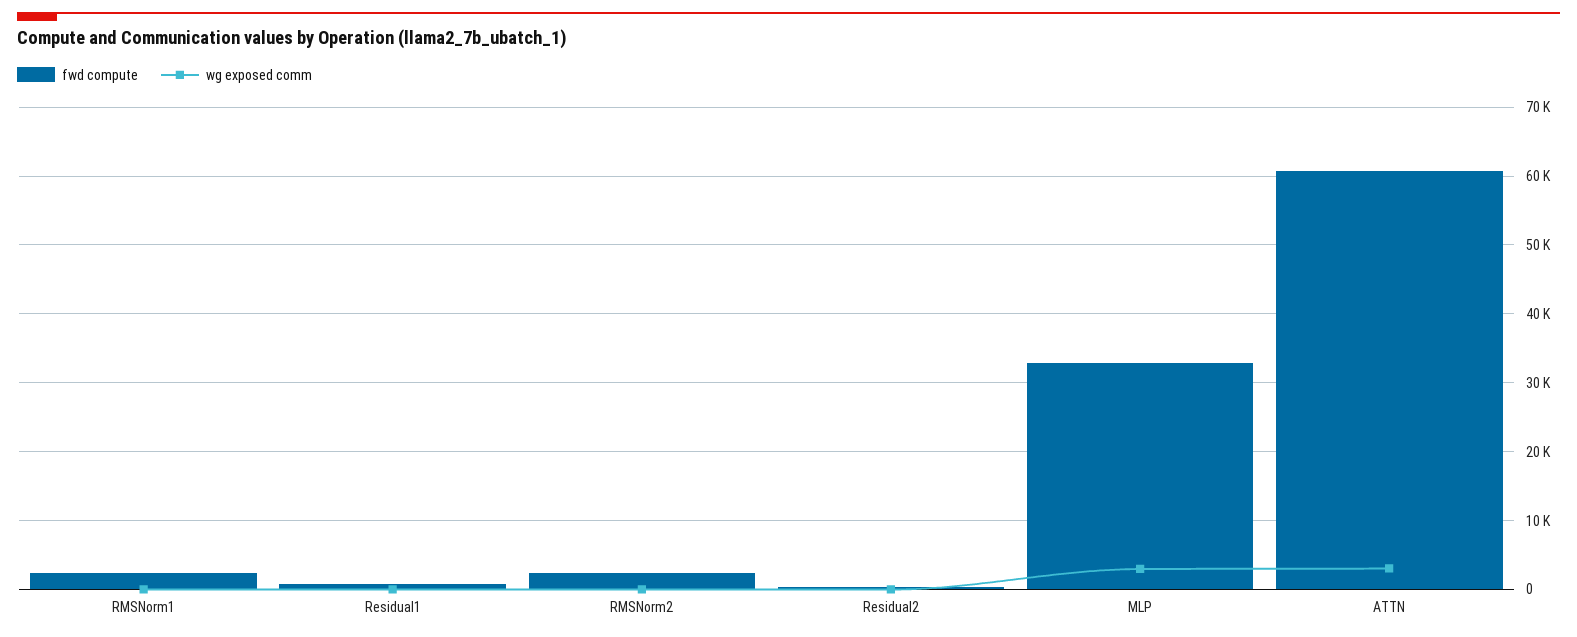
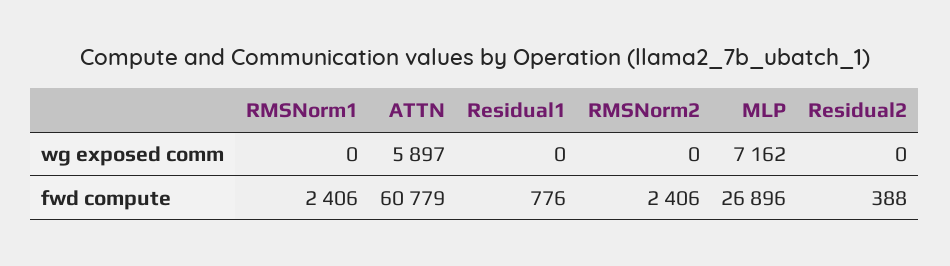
fwd compute, MLP: 33000 -> 26896
wg exposed comm, MLP: 3000 -> 7162
wg exposed comm, ATTN: 3000 -> 5897

